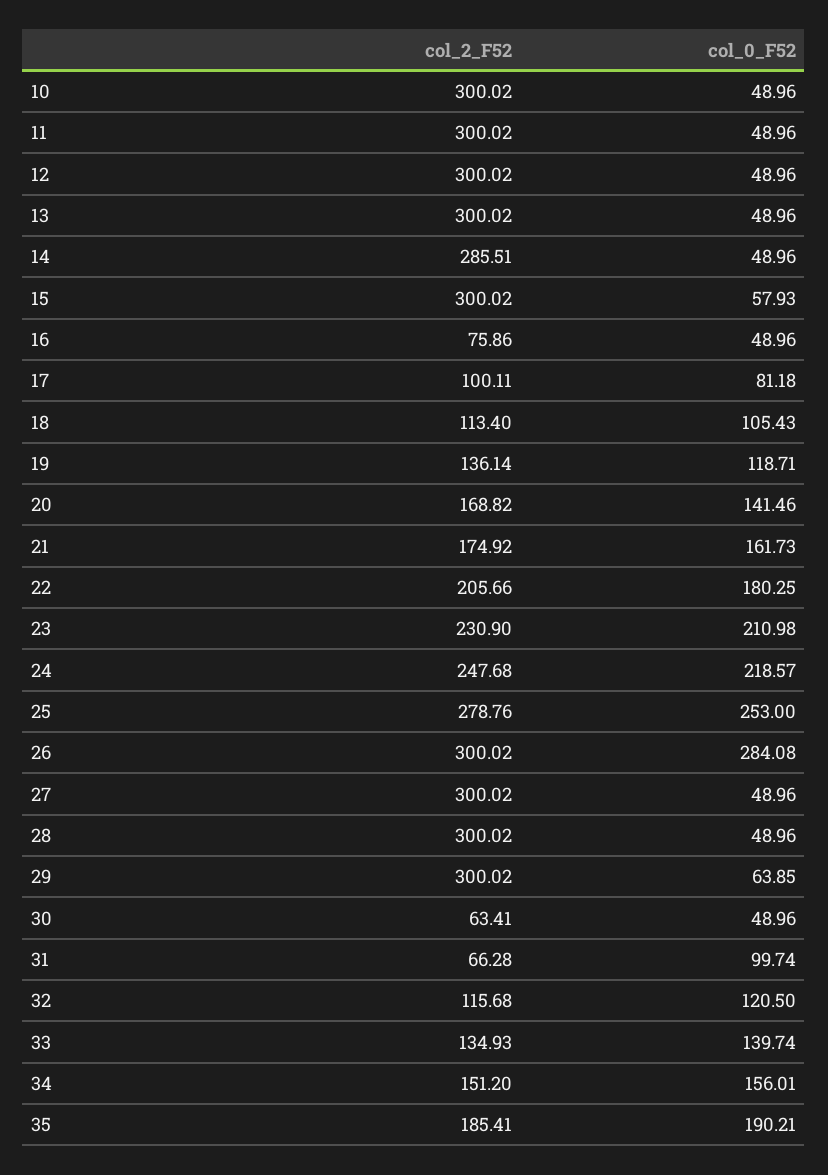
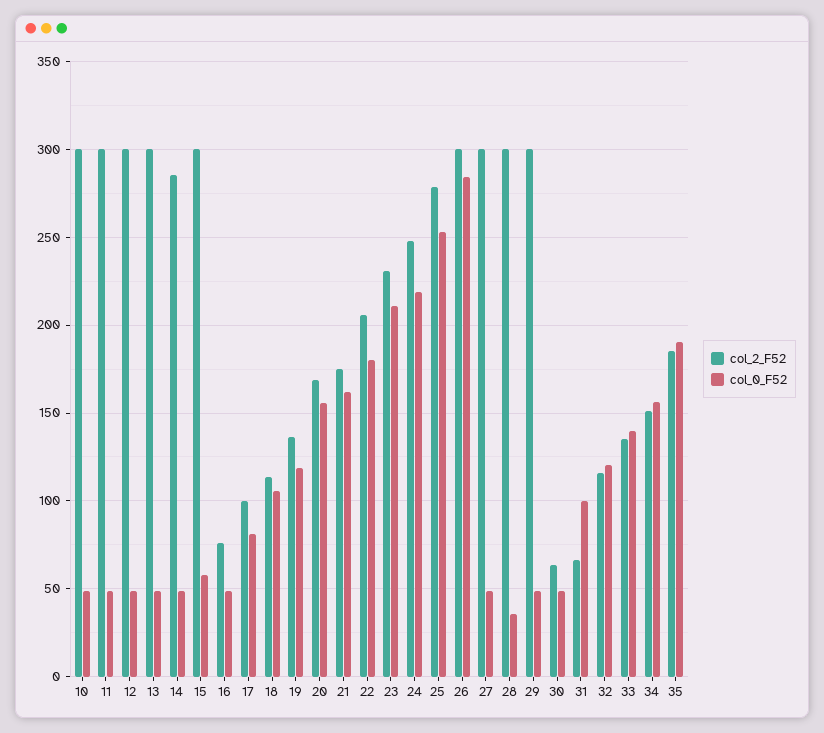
col_0_F52, 20: 141.46 -> 155
col_0_F52, 28: 48.96 -> 35
col_0_F52, 29: 63.85 -> 50

